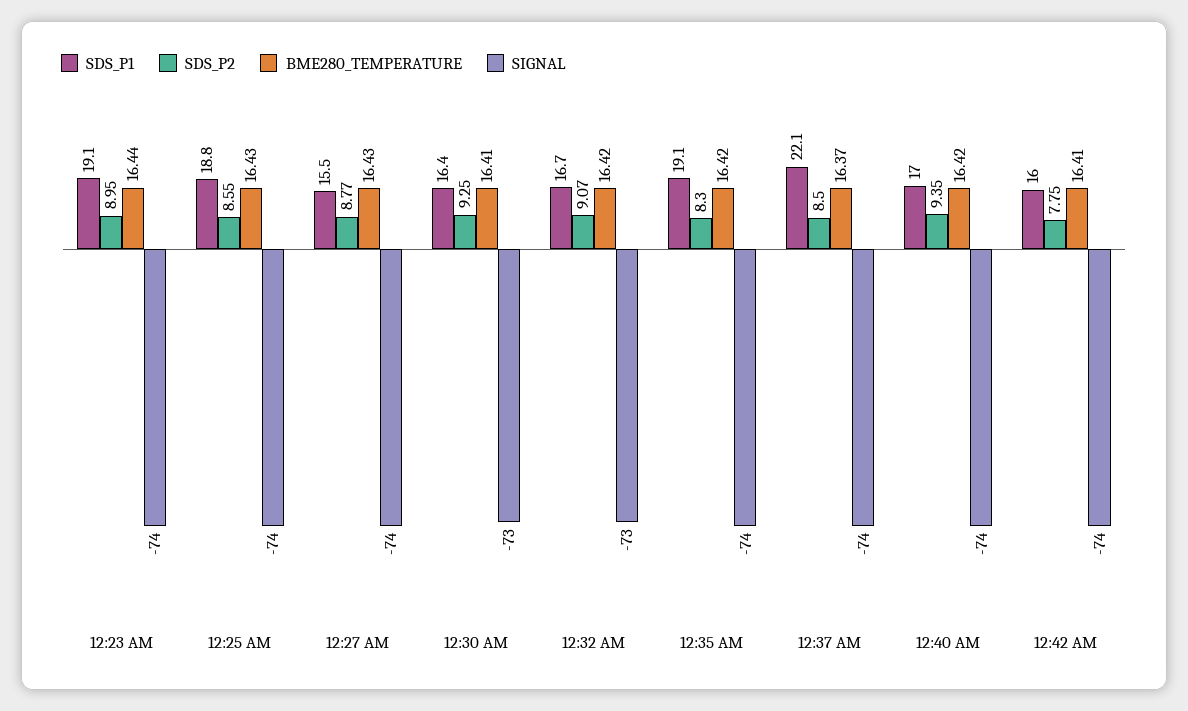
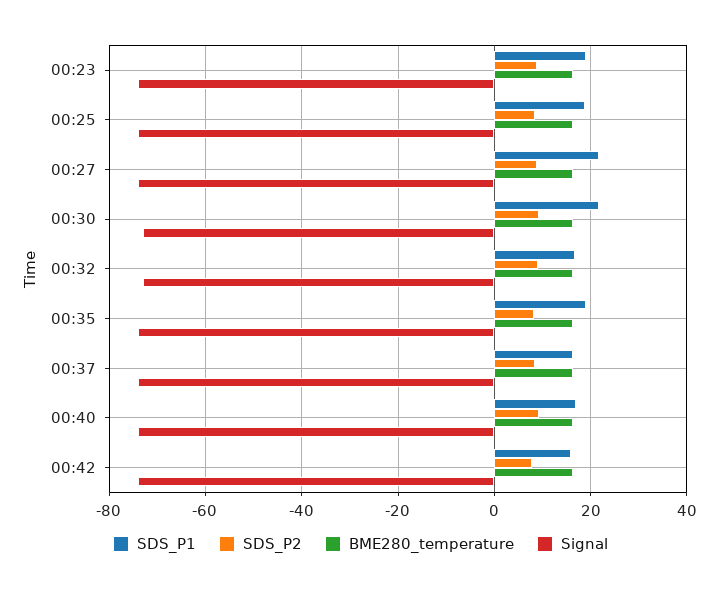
SDS_P1, 12:27 AM: 15.5 -> 22
SDS_P1, 12:30 AM: 16.4 -> 22
SDS_P1, 12:37 AM: 22.1 -> 16

